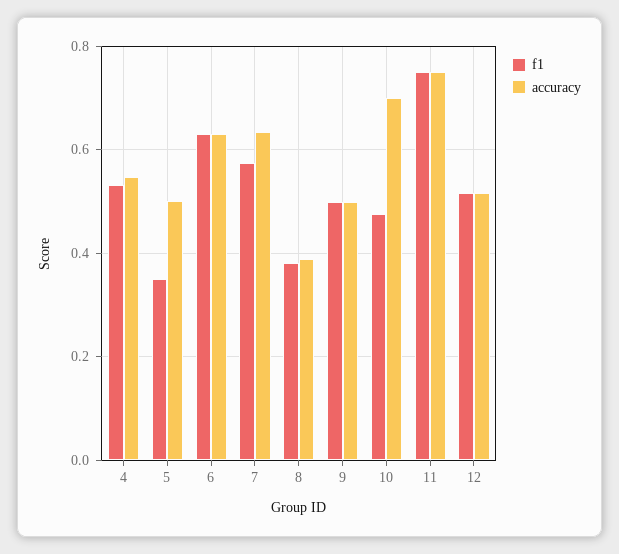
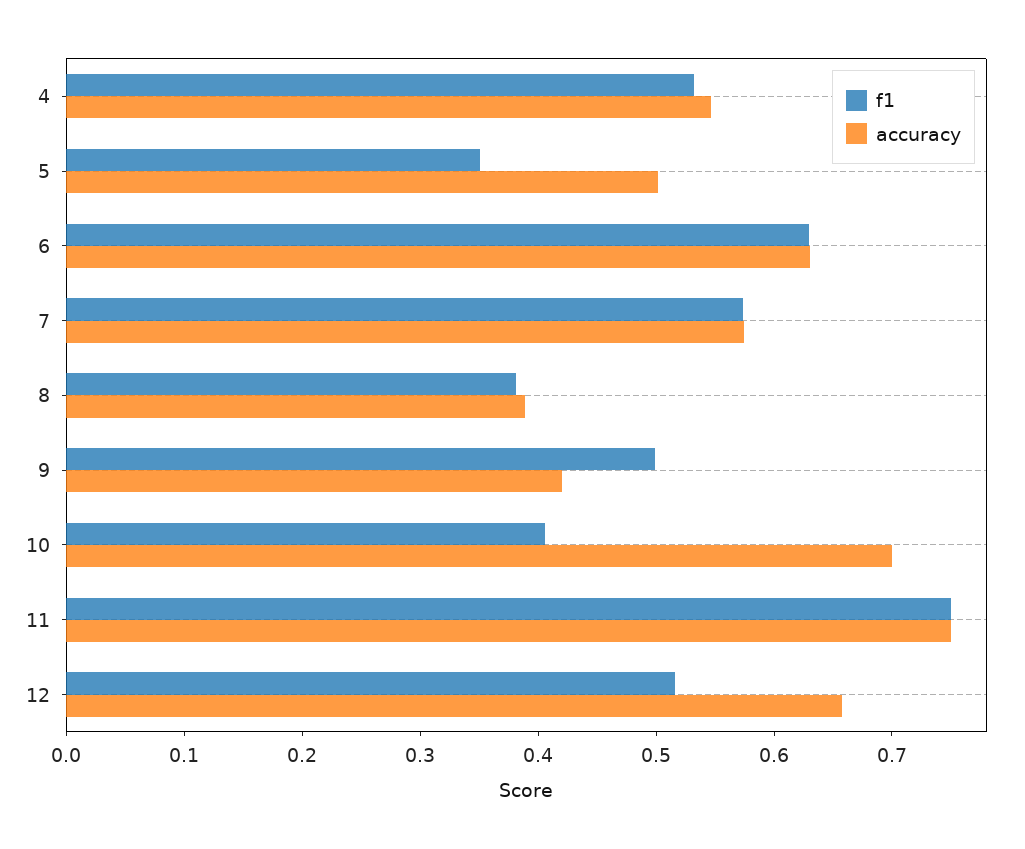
accuracy, 7: 0.64 -> 0.58
accuracy, 9: 0.5 -> 0.42
f1, 10: 0.48 -> 0.4
accuracy, 12: 0.52 -> 0.66

